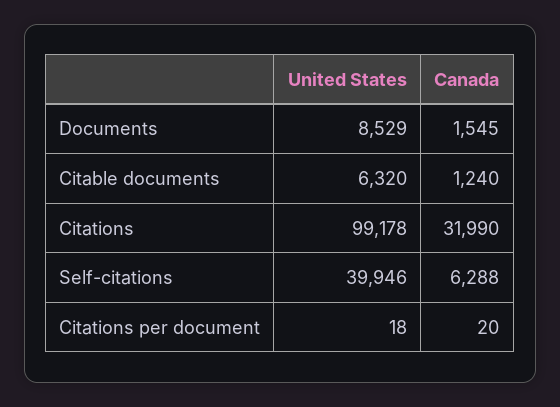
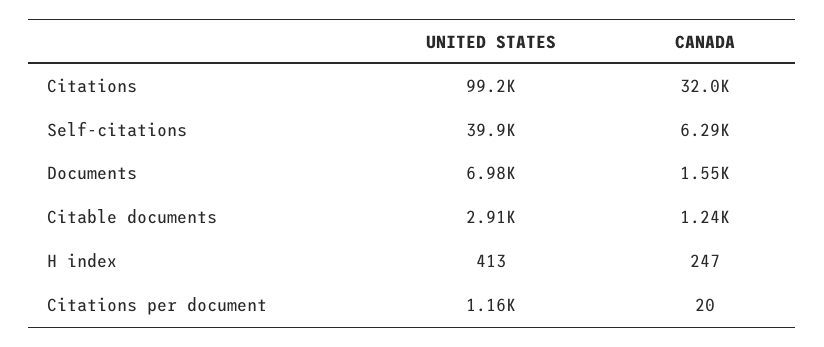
United States, Documents: 8529 -> 6980
United States, Citable documents: 6320 -> 2910
United States, Citations per document: 18 -> 1160
United States, H index: none -> 413
Canada, H index: none -> 247

